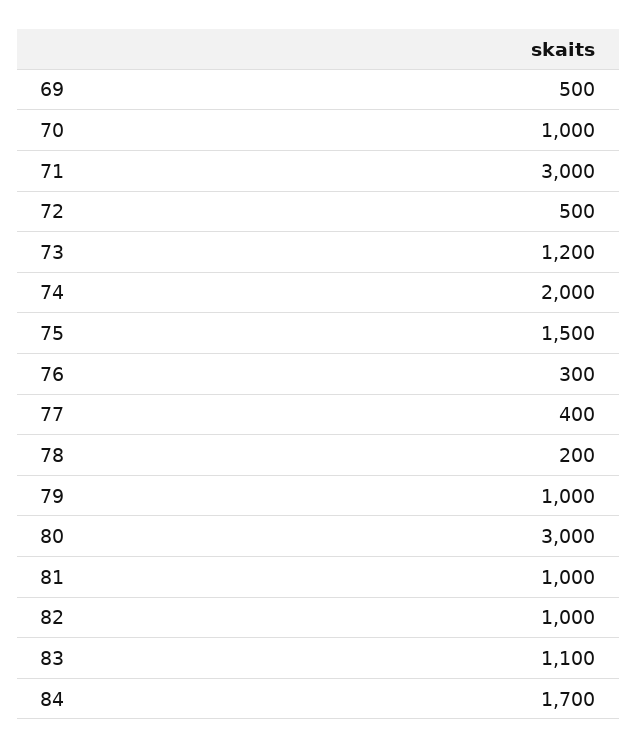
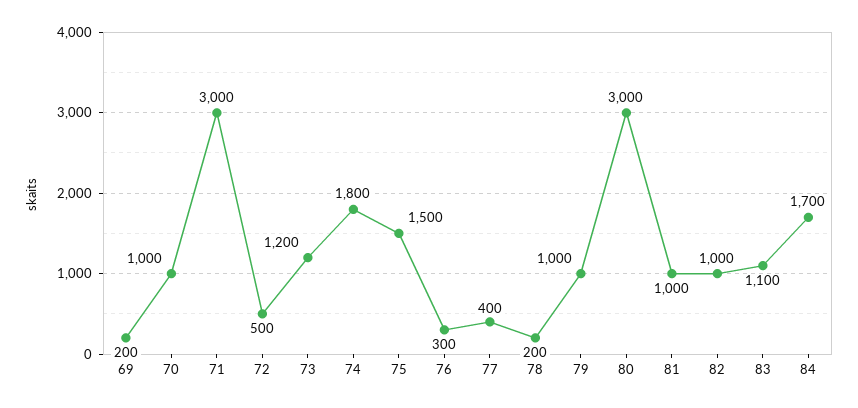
69: 500 -> 200
74: 2000 -> 1800

